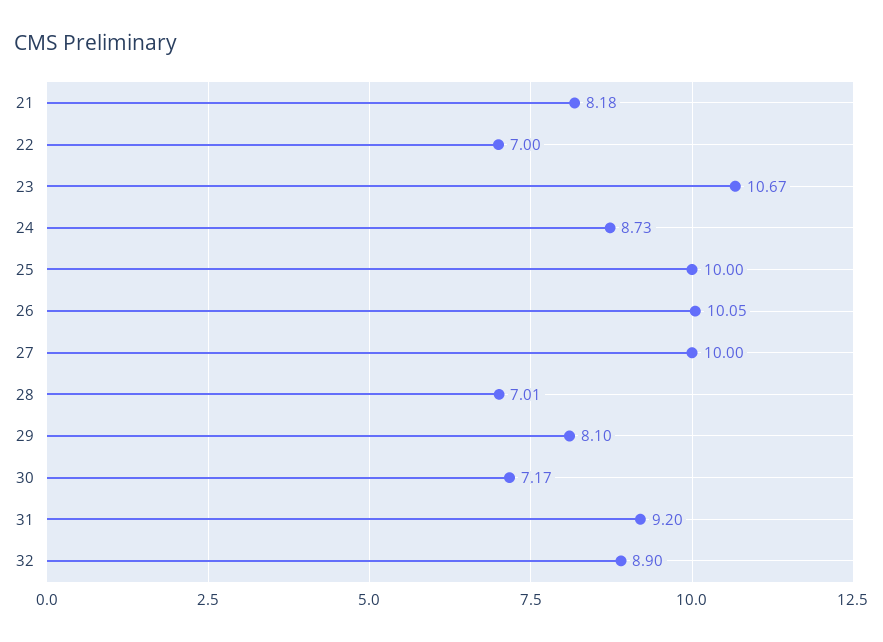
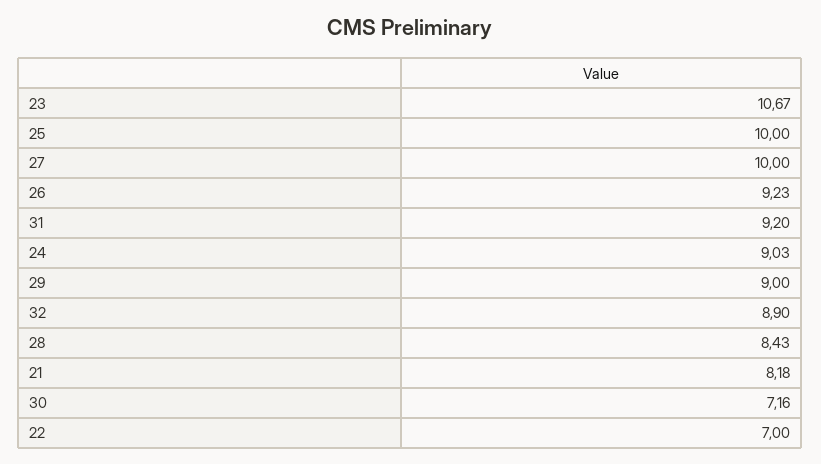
24: 8.73 -> 9.03
26: 10.05 -> 9.23
28: 7.01 -> 8.43
29: 8.1 -> 9
30: 7.17 -> 7.16

